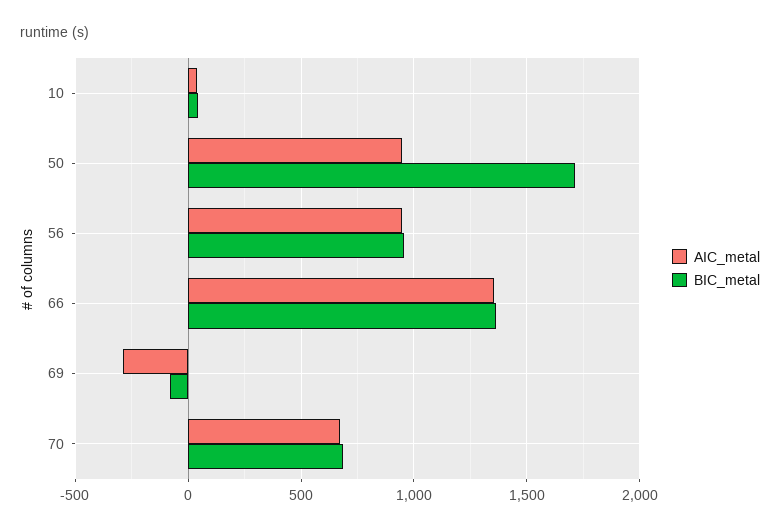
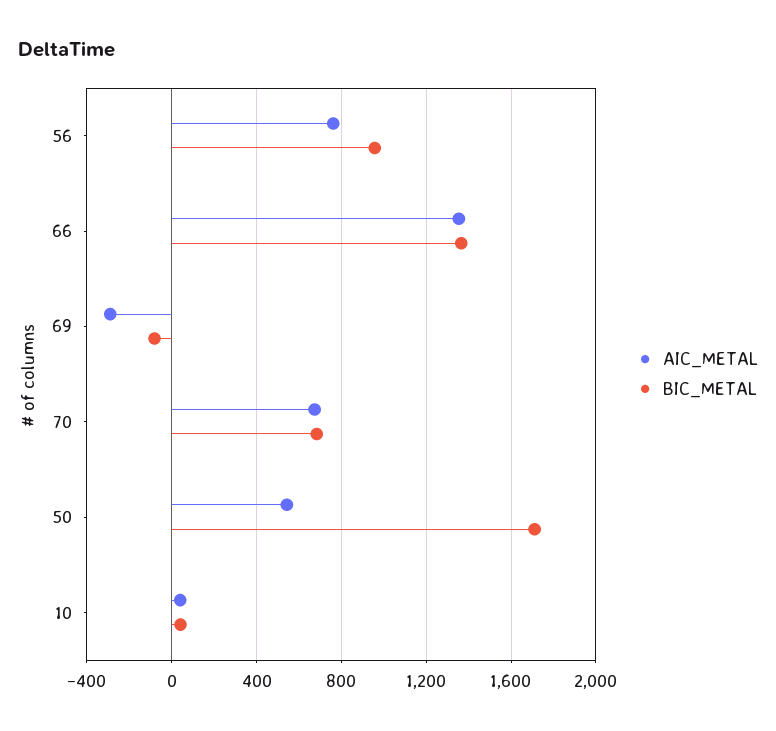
AIC_metal, 50: 950 -> 550
AIC_metal, 56: 950 -> 750

